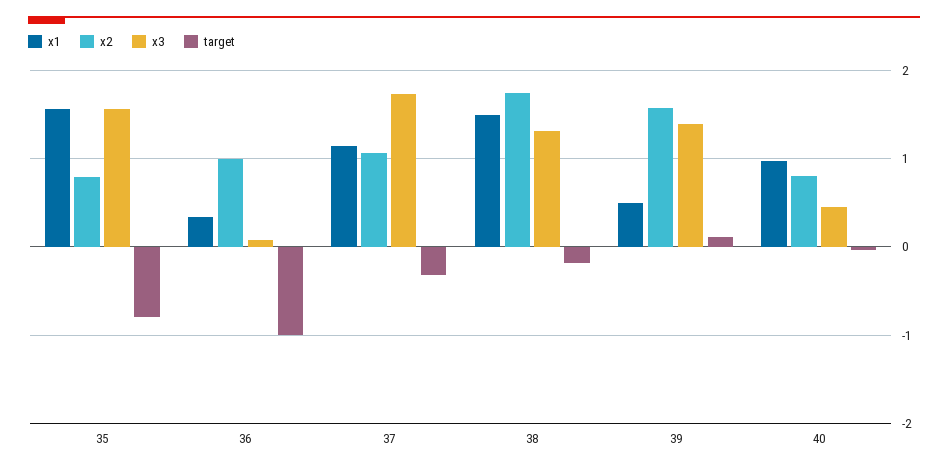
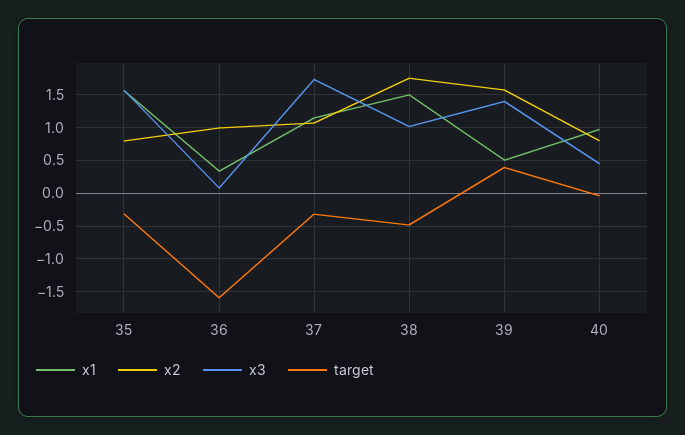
target, 35: -0.8 -> -0.3
target, 36: -1 -> -1.6
x3, 38: 1.3 -> 1
target, 38: -0.2 -> -0.5
target, 39: 0.1 -> 0.4

